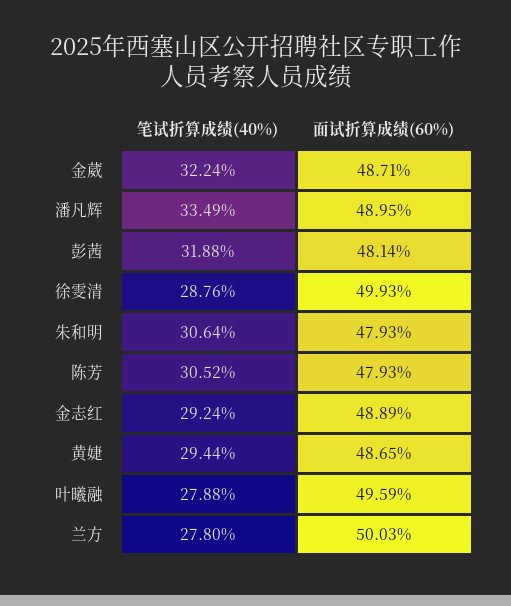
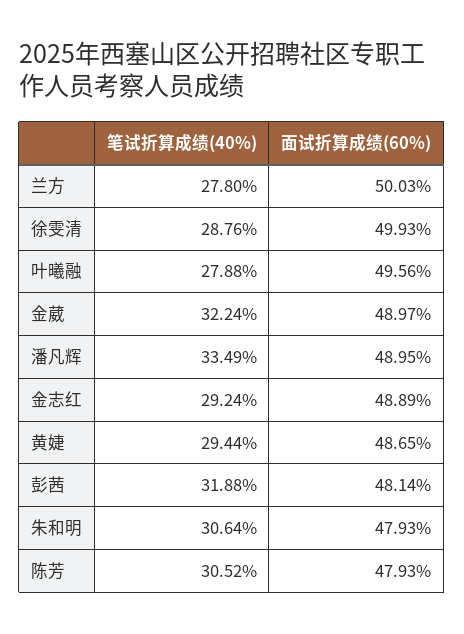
面试折算成绩(60%), 金葳: 48.71 -> 48.97
面试折算成绩(60%), 叶曦融: 49.59 -> 49.56

